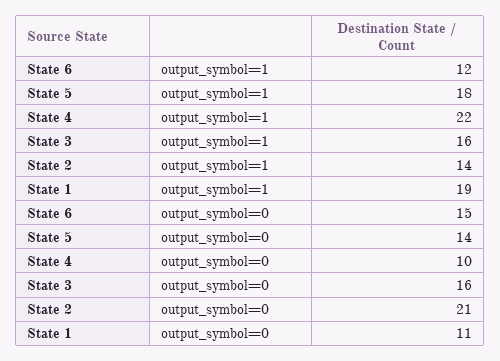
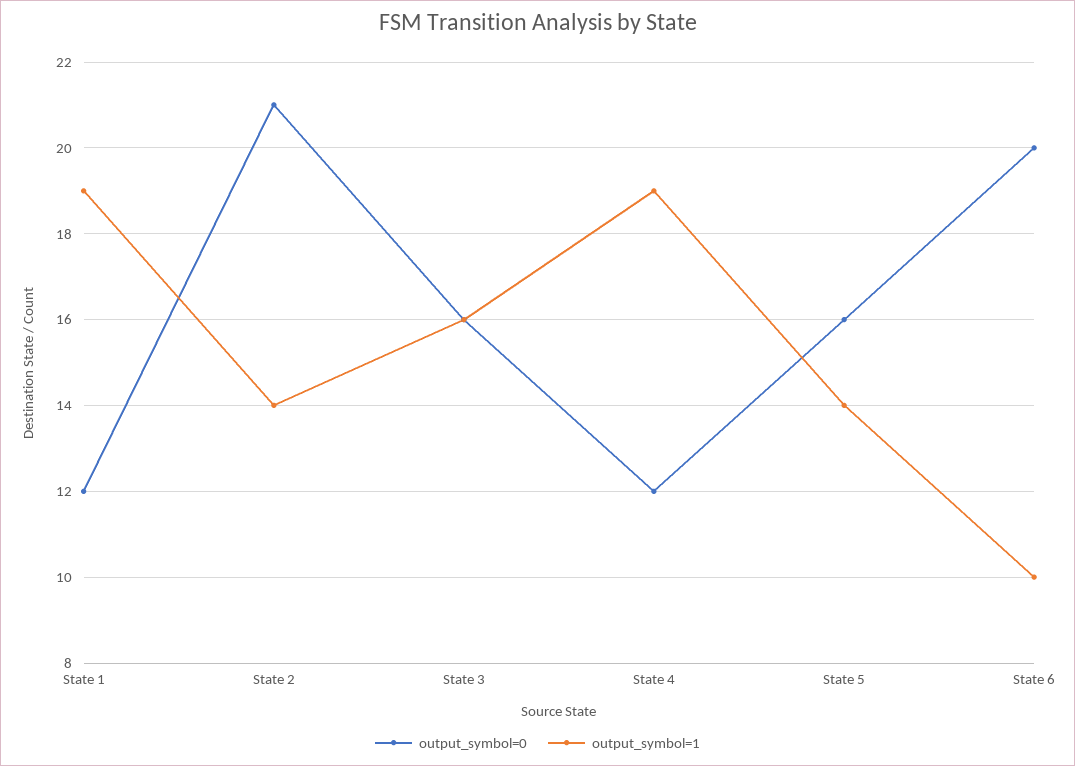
output_symbol=1, State 6: 12 -> 10
output_symbol=1, State 5: 18 -> 14
output_symbol=1, State 4: 22 -> 19
output_symbol=0, State 6: 15 -> 20
output_symbol=0, State 5: 14 -> 16
output_symbol=0, State 4: 10 -> 12
output_symbol=0, State 1: 11 -> 12

